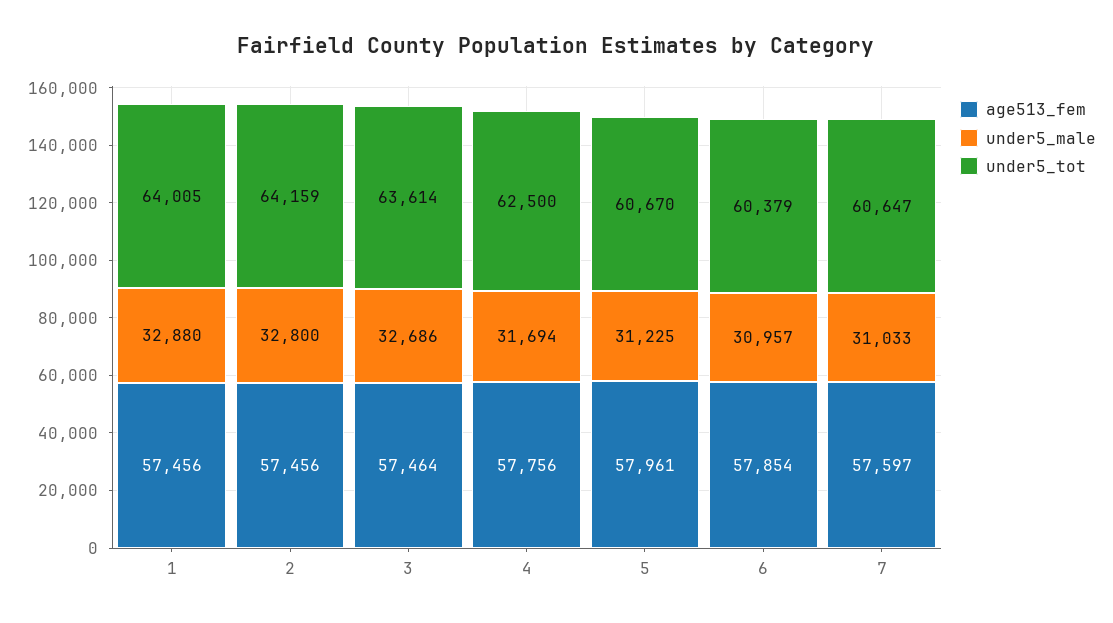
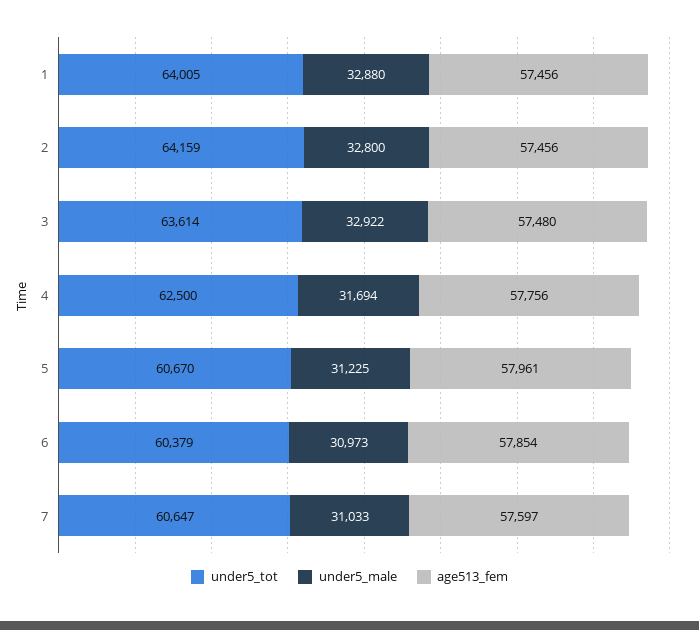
age513_fem, 3: 57464 -> 57480
under5_male, 3: 32686 -> 32922
under5_male, 6: 30957 -> 30973

